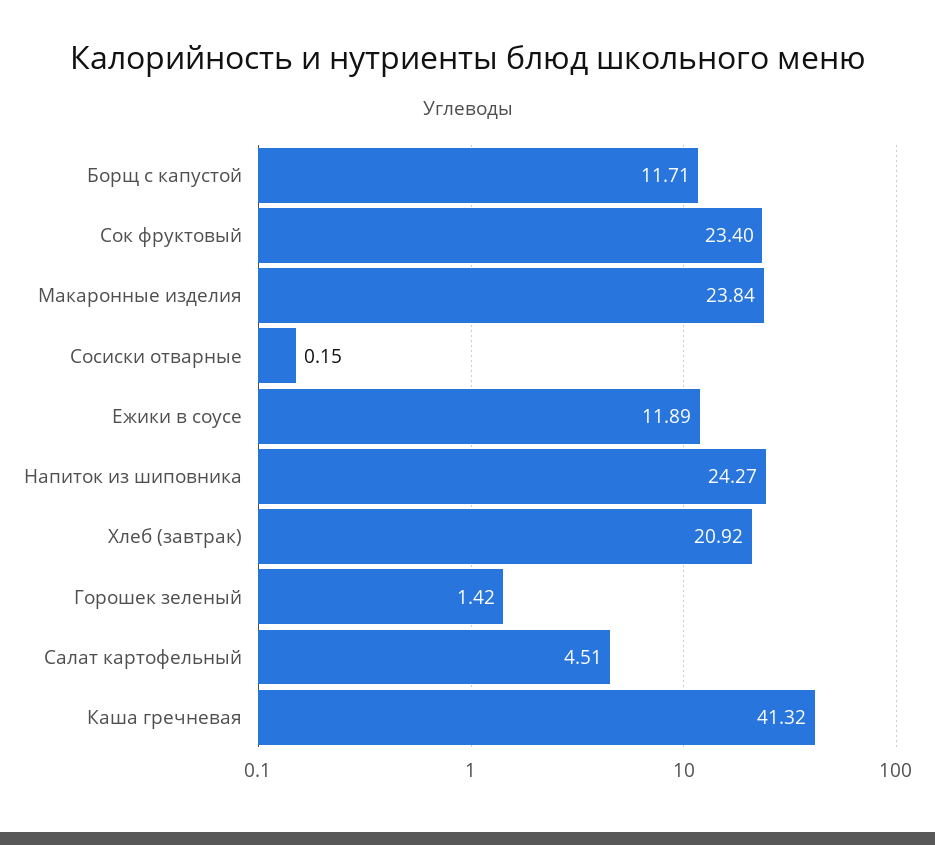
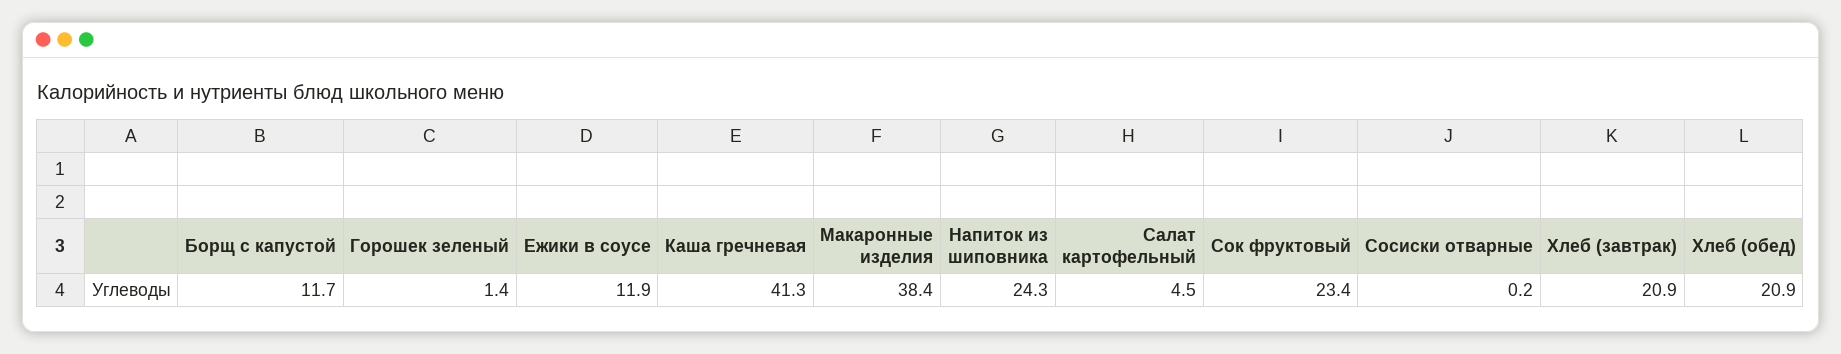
Макаронные изделия: 23.84 -> 38.4
Хлеб (обед): none -> 20.9

